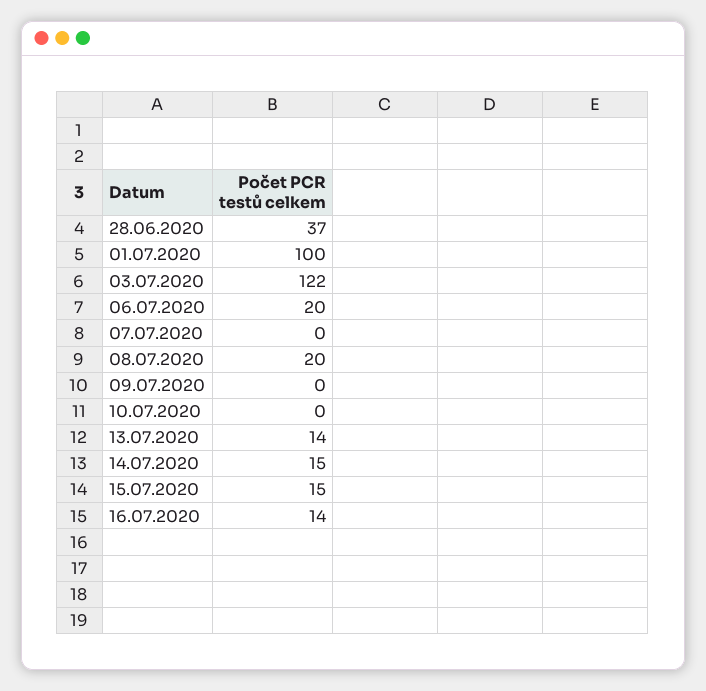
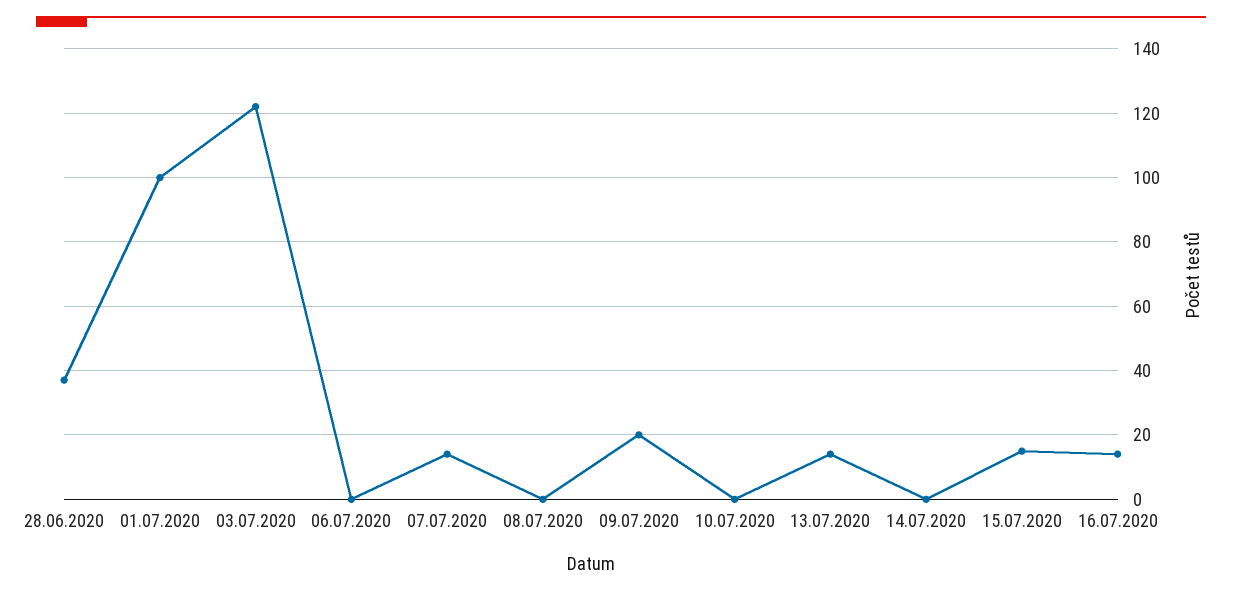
06.07.2020: 20 -> 0
07.07.2020: 0 -> 15
08.07.2020: 20 -> 0
09.07.2020: 0 -> 20
14.07.2020: 15 -> 0

